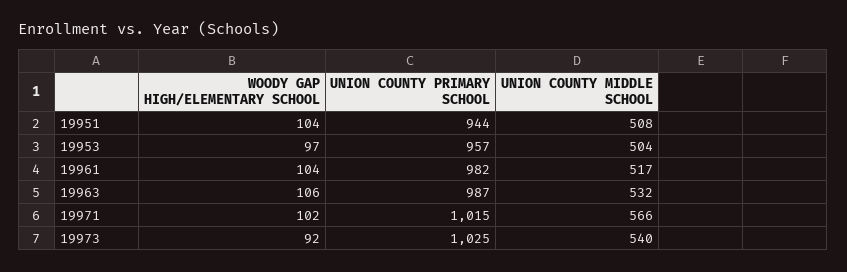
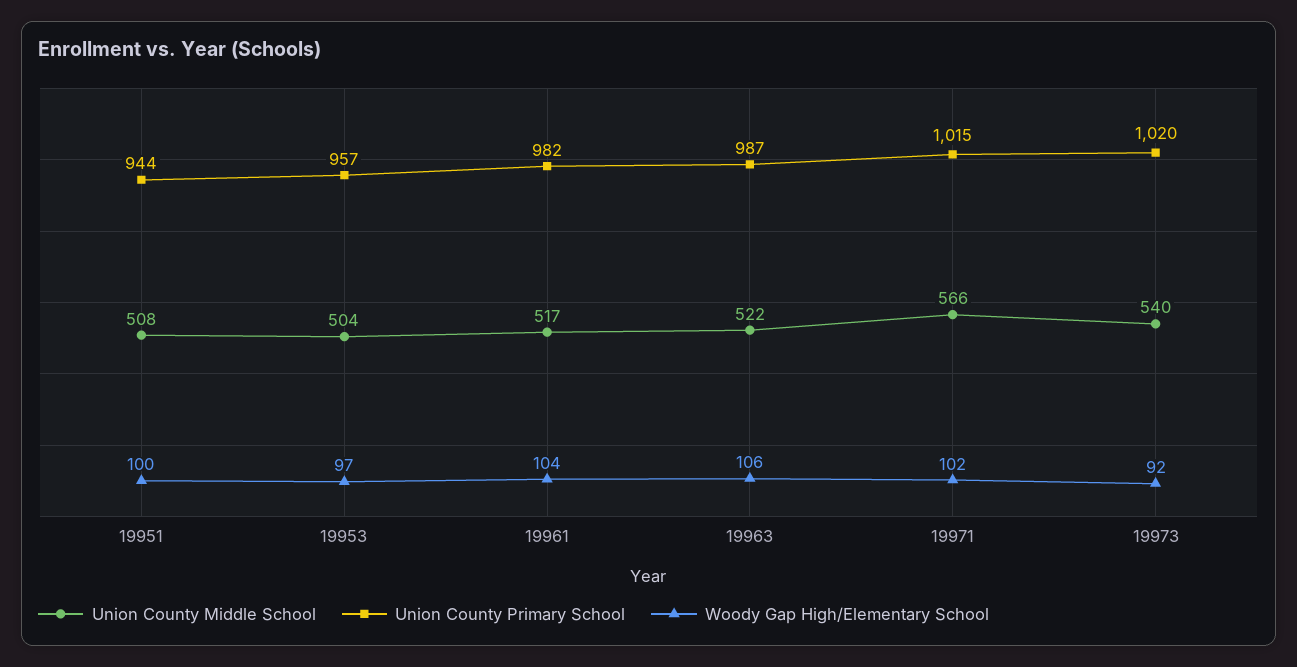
WOODY GAP HIGH/ELEMENTARY SCHOOL, 19951: 104 -> 100
UNION COUNTY MIDDLE SCHOOL, 19963: 532 -> 522
UNION COUNTY PRIMARY SCHOOL, 19973: 1025 -> 1020

